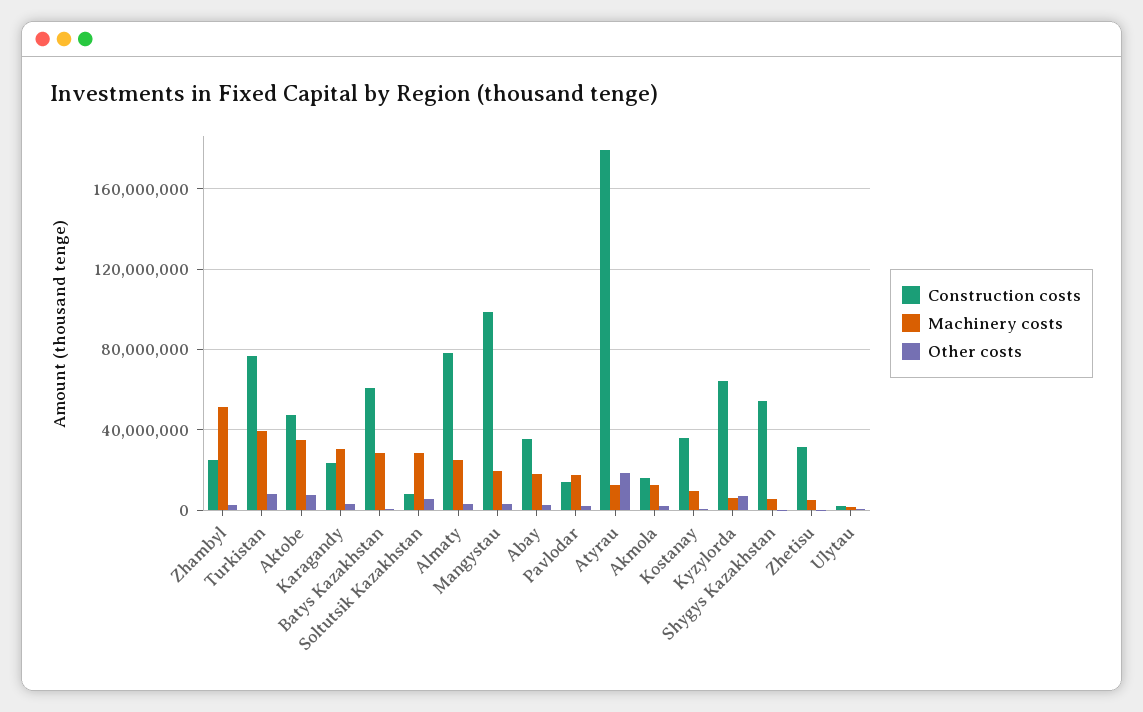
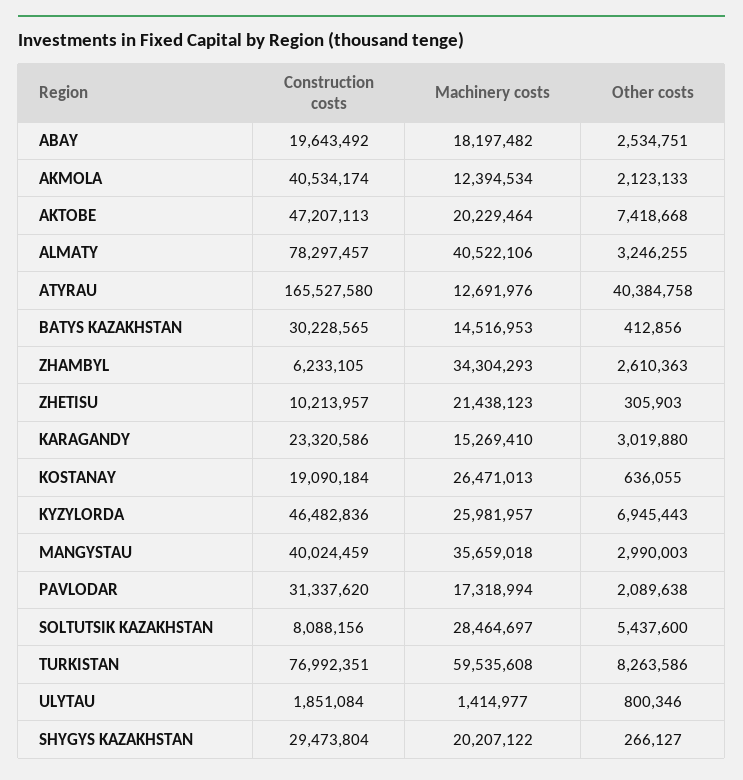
Construction costs, Zhambyl: 25000000 -> 6233105
Machinery costs, Zhambyl: 50000000 -> 34304293
Machinery costs, Turkistan: 40000000 -> 59535608
Machinery costs, Aktobe: 35000000 -> 20229464
Machinery costs, Karagandy: 30000000 -> 15269410
Construction costs, Batys Kazakhstan: 60000000 -> 30228565
Machinery costs, Batys Kazakhstan: 30000000 -> 14516953
Machinery costs, Almaty: 25000000 -> 40522106
Construction costs, Mangystau: 100000000 -> 40024459
Machinery costs, Mangystau: 20000000 -> 35659018
Construction costs, Abay: 35000000 -> 19643492
Construction costs, Pavlodar: 15000000 -> 31337620
Construction costs, Atyrau: 180000000 -> 165527580
Other costs, Atyrau: 20000000 -> 40384758
Construction costs, Akmola: 15000000 -> 40534174
Construction costs, Kostanay: 35000000 -> 19090184
Machinery costs, Kostanay: 10000000 -> 26471013
Construction costs, Kyzylorda: 65000000 -> 46482836
Machinery costs, Kyzylorda: 5000000 -> 25981957
Construction costs, Shygys Kazakhstan: 55000000 -> 29473804
Machinery costs, Shygys Kazakhstan: 5000000 -> 20207122
Construction costs, Zhetisu: 30000000 -> 10213957
Machinery costs, Zhetisu: 5000000 -> 21438123

